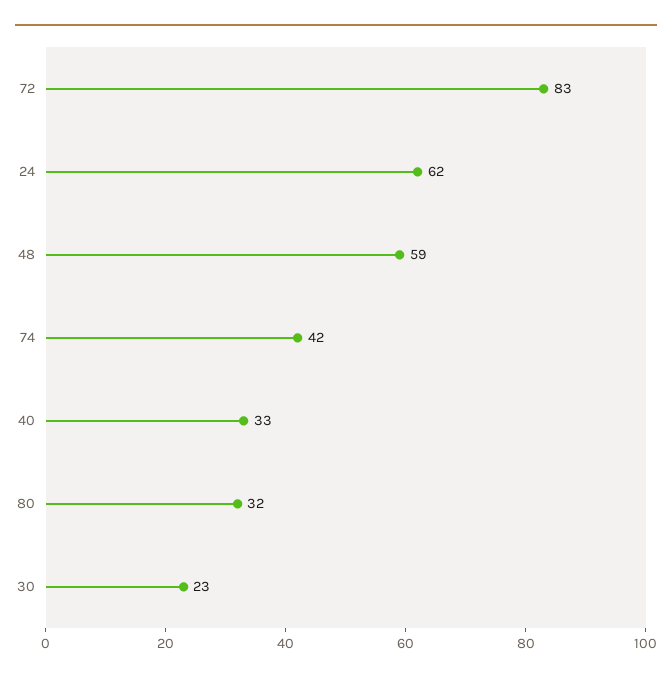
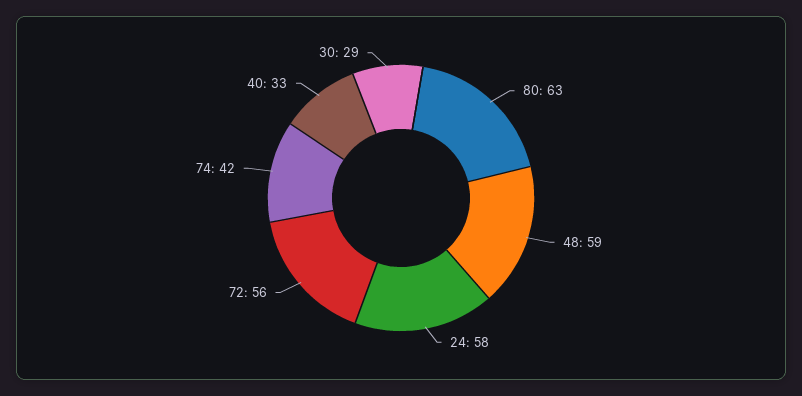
72: 83 -> 56
24: 62 -> 58
80: 32 -> 63
30: 23 -> 29

